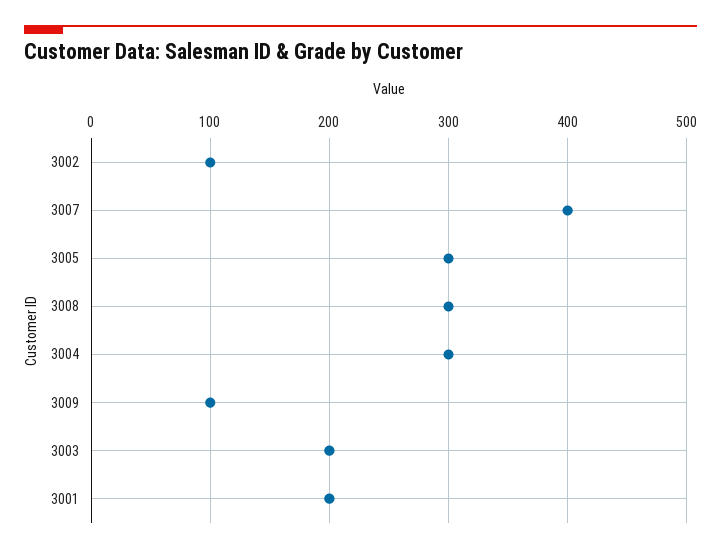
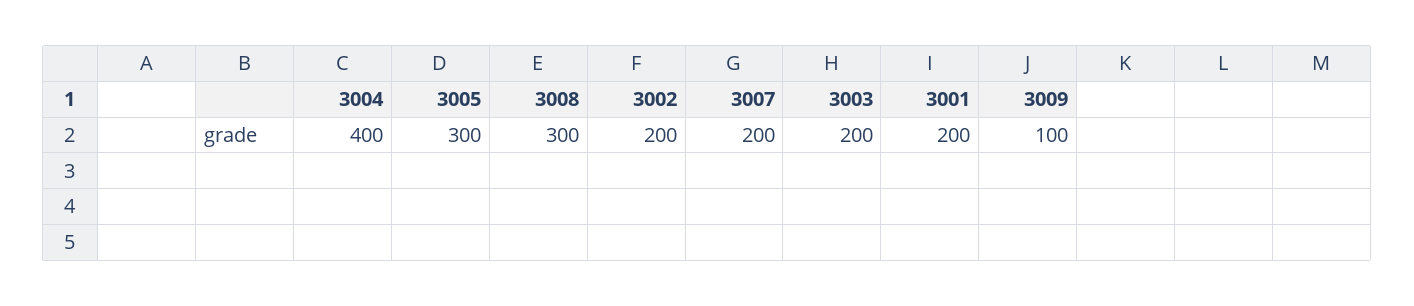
3002: 100 -> 200
3007: 400 -> 200
3004: 300 -> 400

